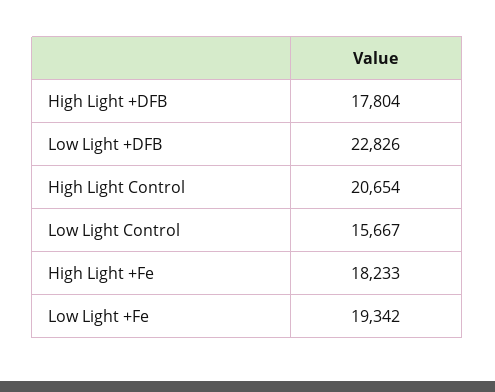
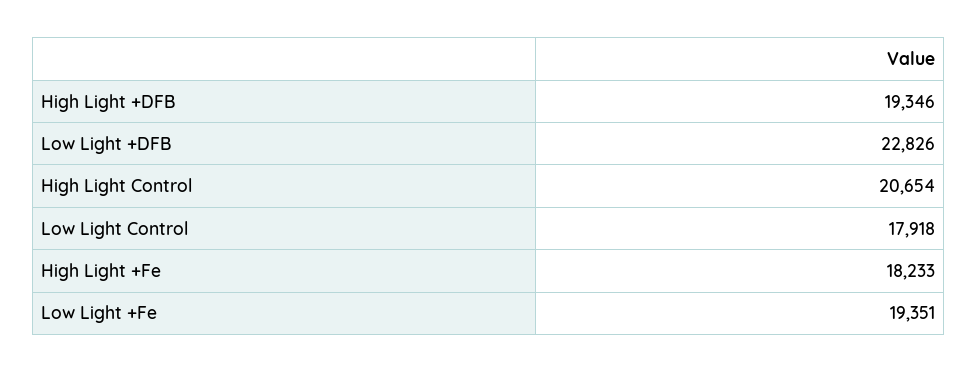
High Light +DFB: 17804 -> 19346
Low Light Control: 15667 -> 17918
Low Light +Fe: 19342 -> 19351

